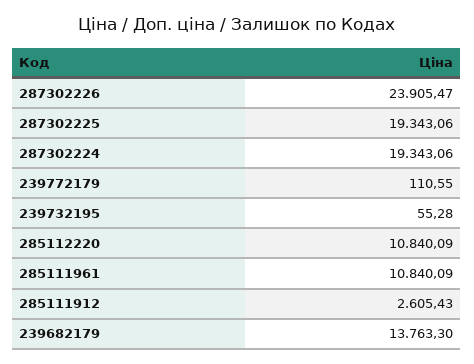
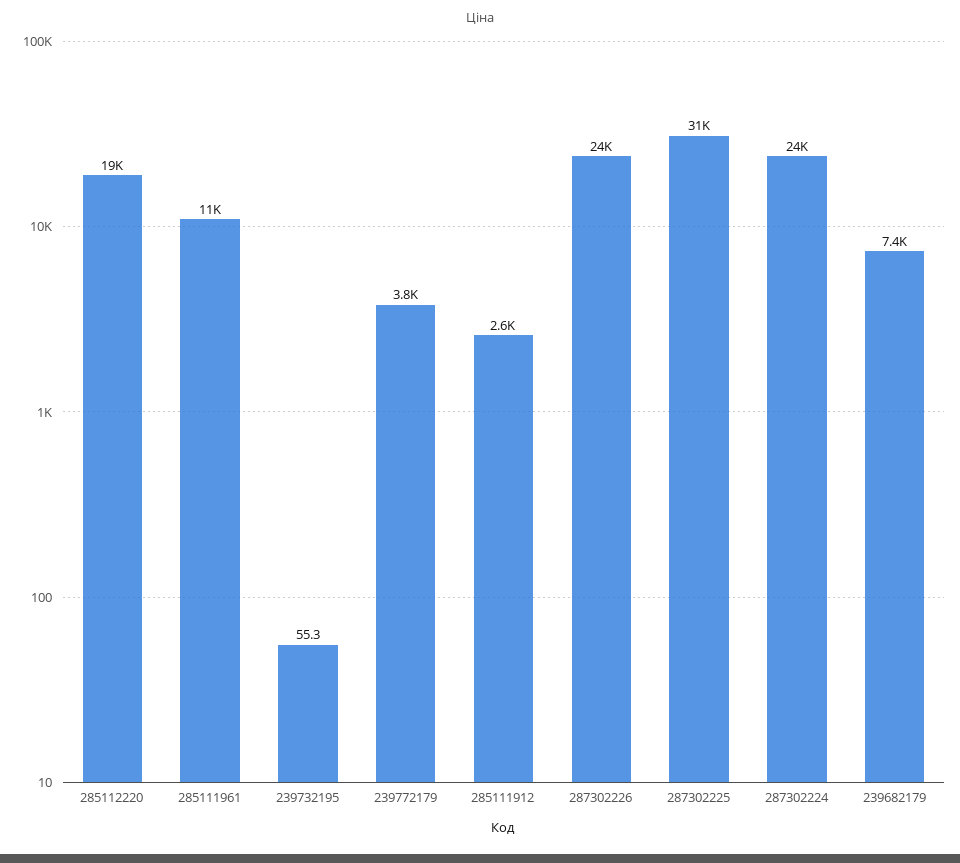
287302225: 19343.06 -> 31000
287302224: 19343.06 -> 24000
239772179: 110.55 -> 3800
285112220: 10840.09 -> 19000
239682179: 13763.3 -> 7400

